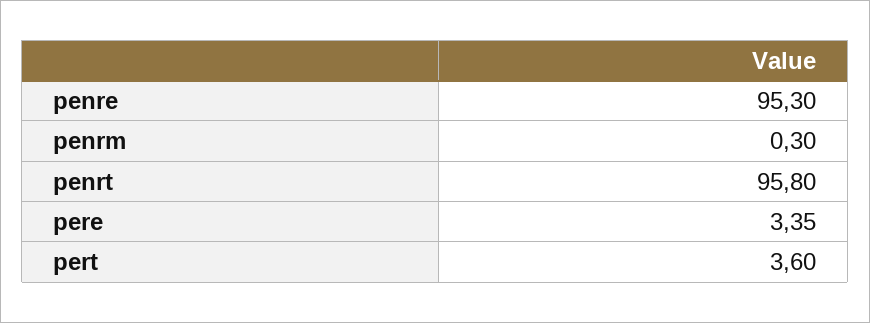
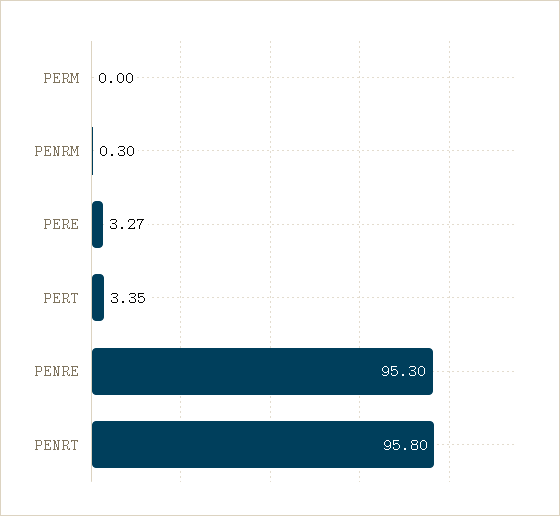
pere: 3.35 -> 3.27
pert: 3.6 -> 3.35
PERM: none -> 0

